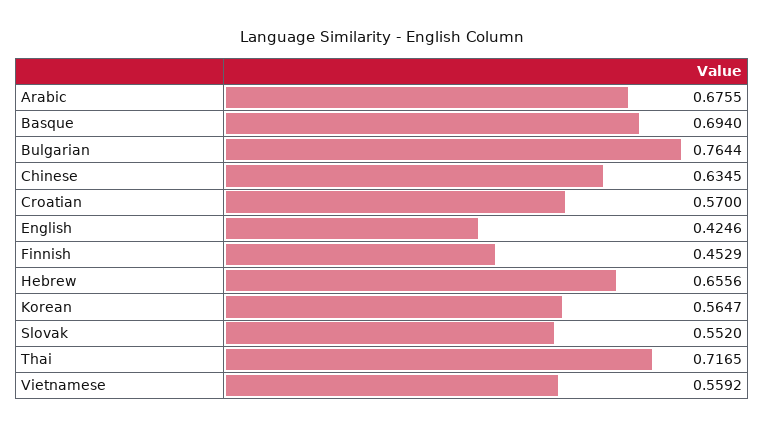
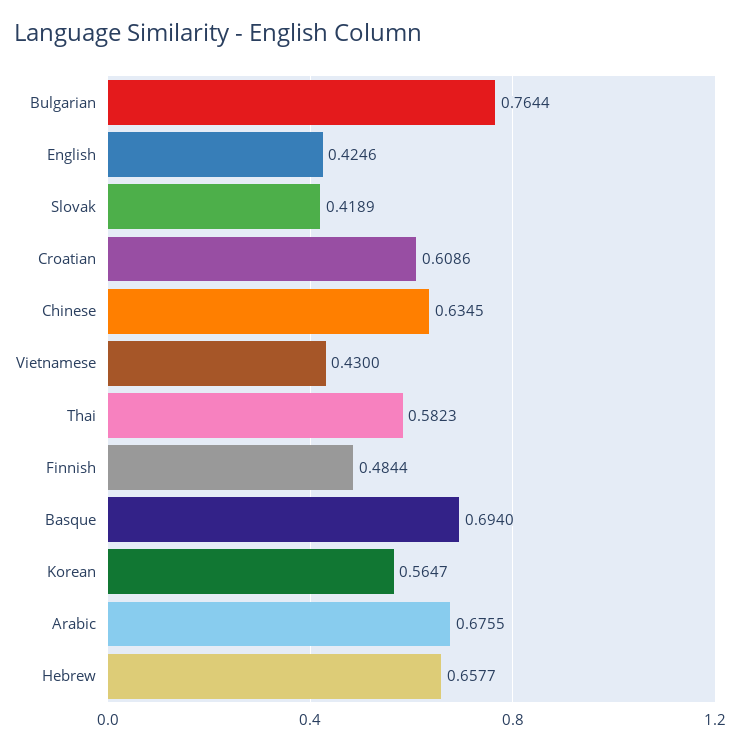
Croatian: 0.57 -> 0.6086
Finnish: 0.4529 -> 0.4844
Hebrew: 0.6556 -> 0.6577
Slovak: 0.552 -> 0.4189
Thai: 0.7165 -> 0.5823
Vietnamese: 0.5592 -> 0.43

